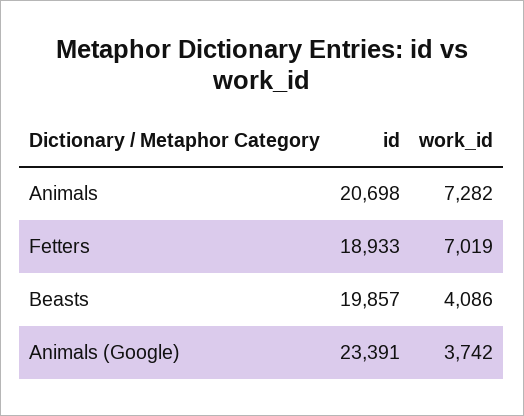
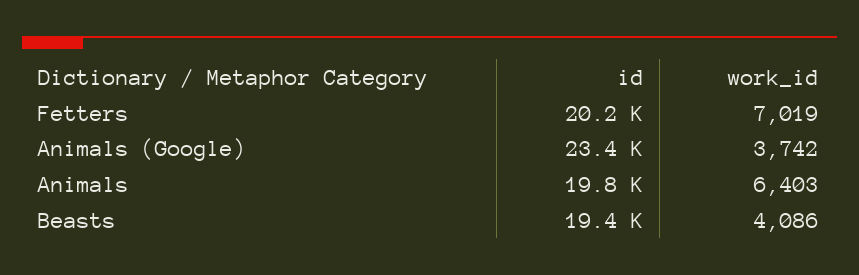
id, Animals: 20698 -> 19800
work_id, Animals: 7282 -> 6403
id, Fetters: 18933 -> 20200
id, Beasts: 19857 -> 19400

